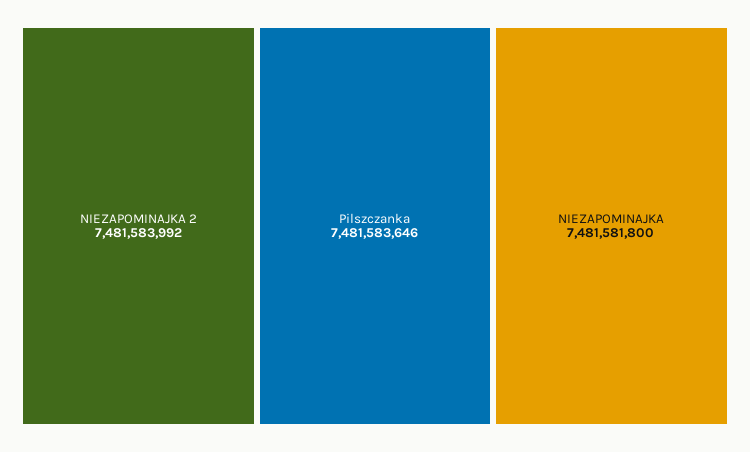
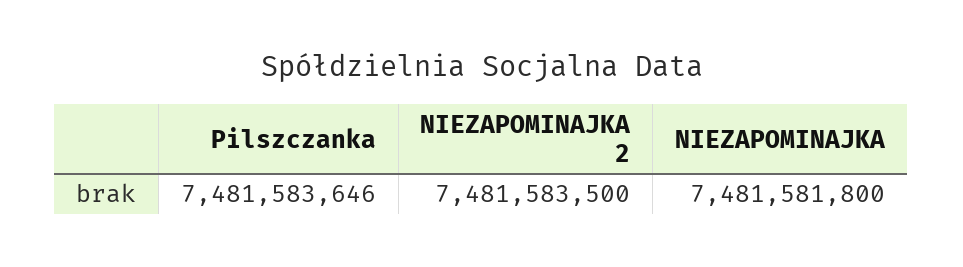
NIEZAPOMINAJKA 2: 7481583992 -> 7481583500

